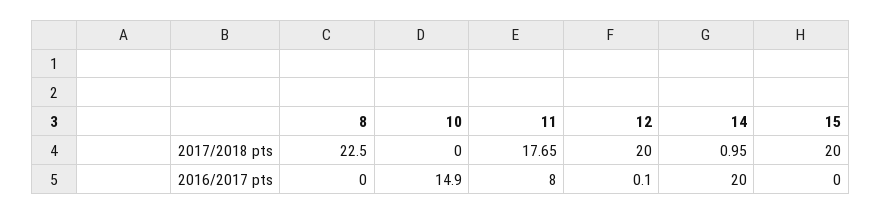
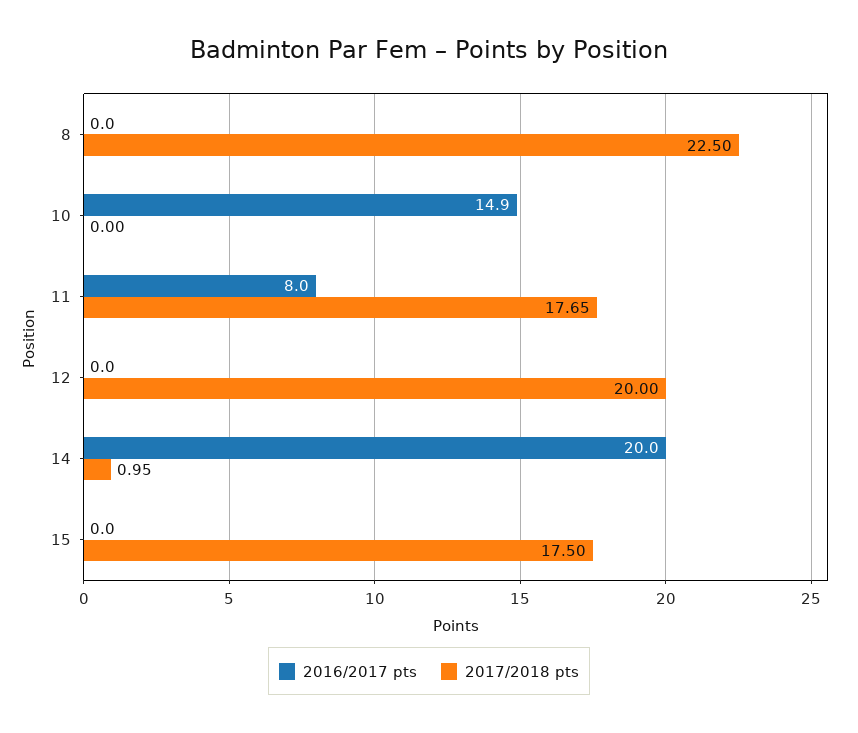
2017/2018 pts, 15: 20 -> 17.5
2016/2017 pts, 12: 0.1 -> 0

